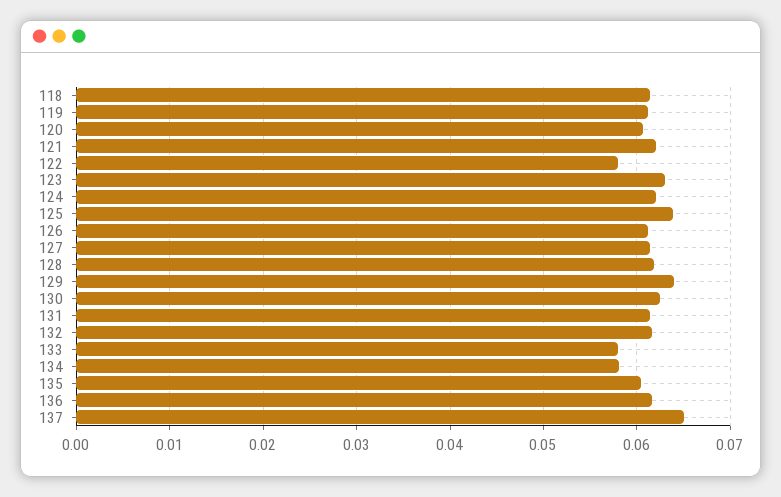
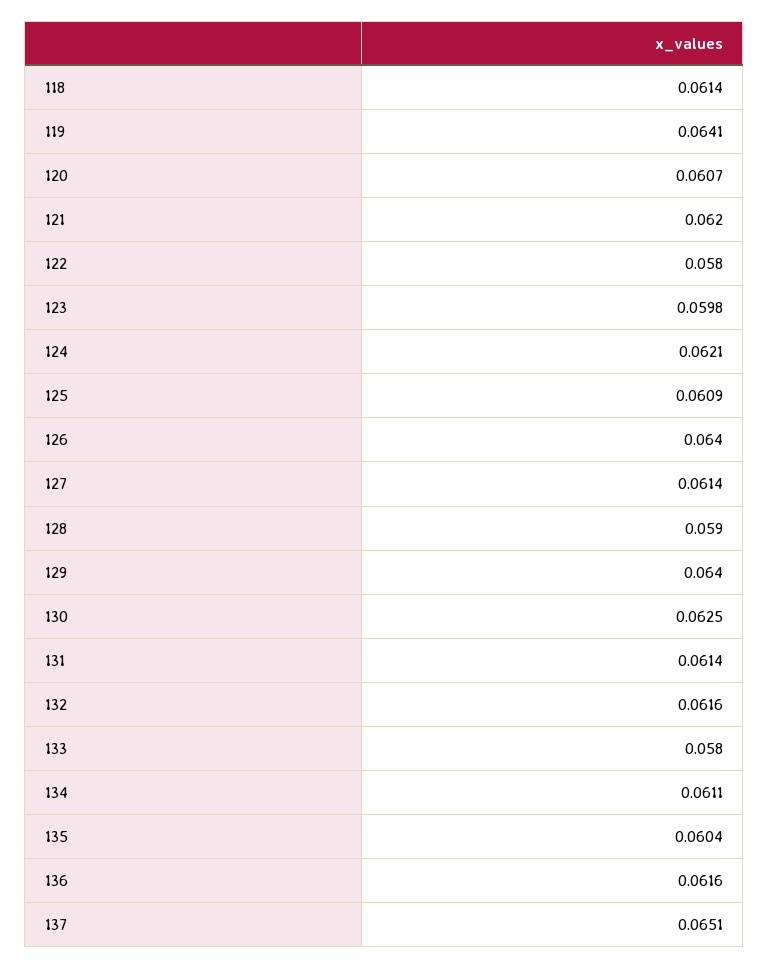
119: 0.061 -> 0.0641
123: 0.063 -> 0.0598
125: 0.064 -> 0.0609
126: 0.061 -> 0.064
128: 0.062 -> 0.059
134: 0.058 -> 0.0611

